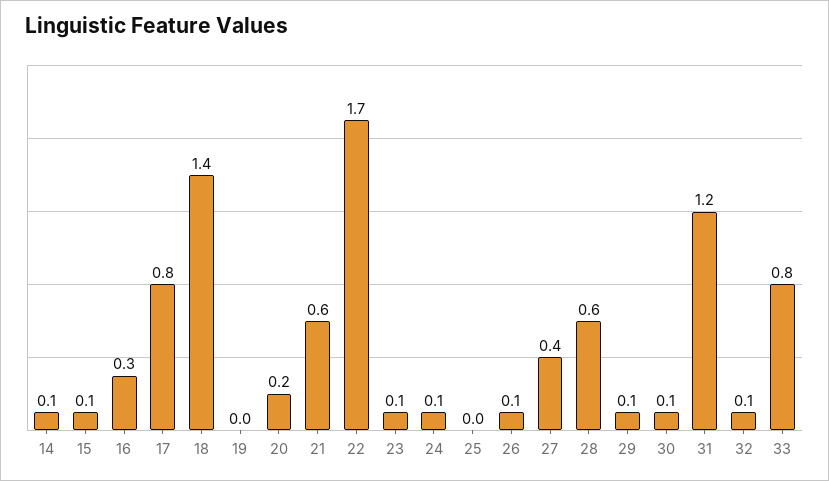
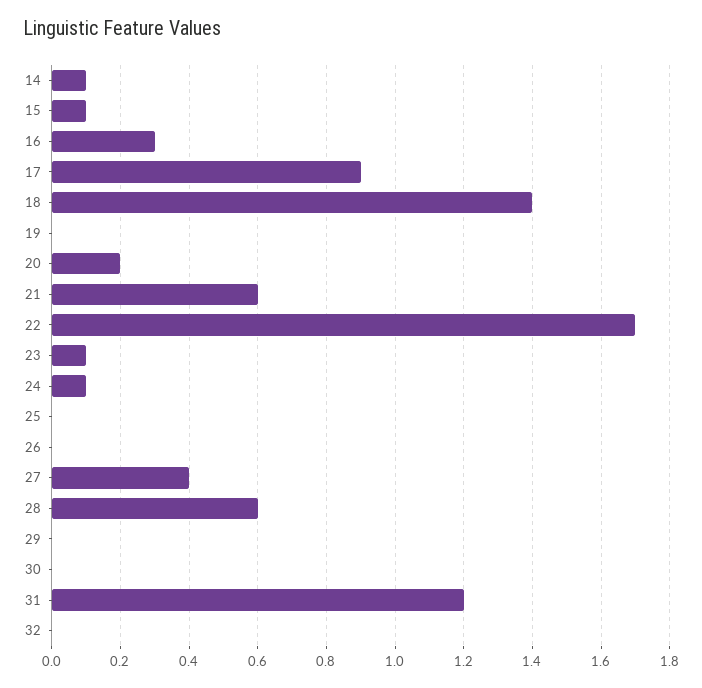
17: 0.8 -> 0.9
26: 0.1 -> 0
29: 0.1 -> 0
30: 0.1 -> 0
32: 0.1 -> 0
33: 0.8 -> none

